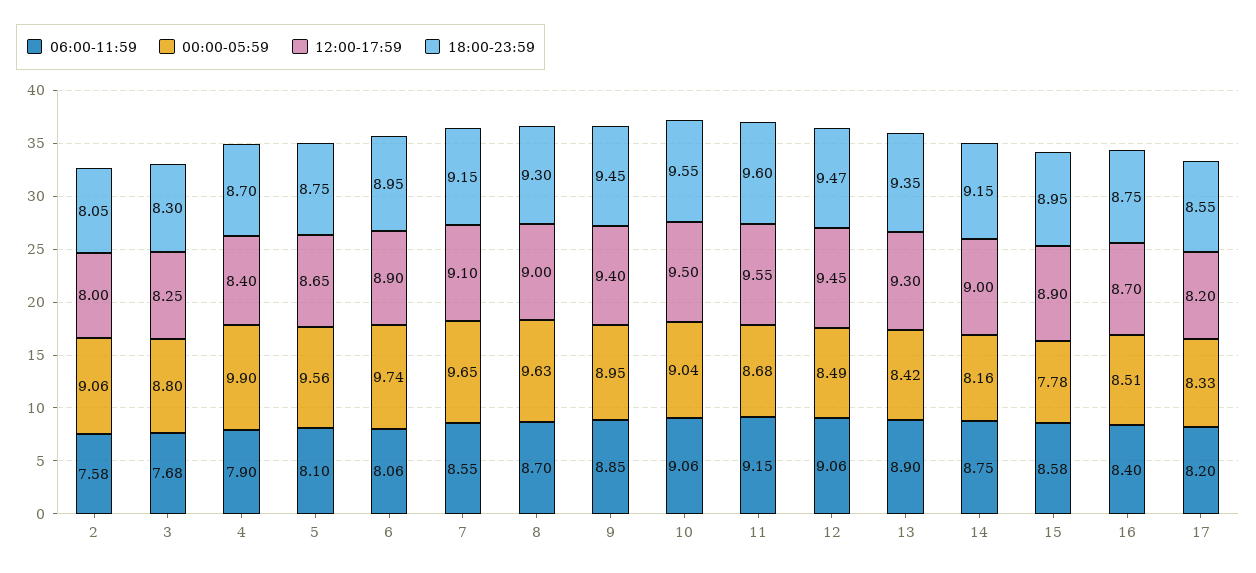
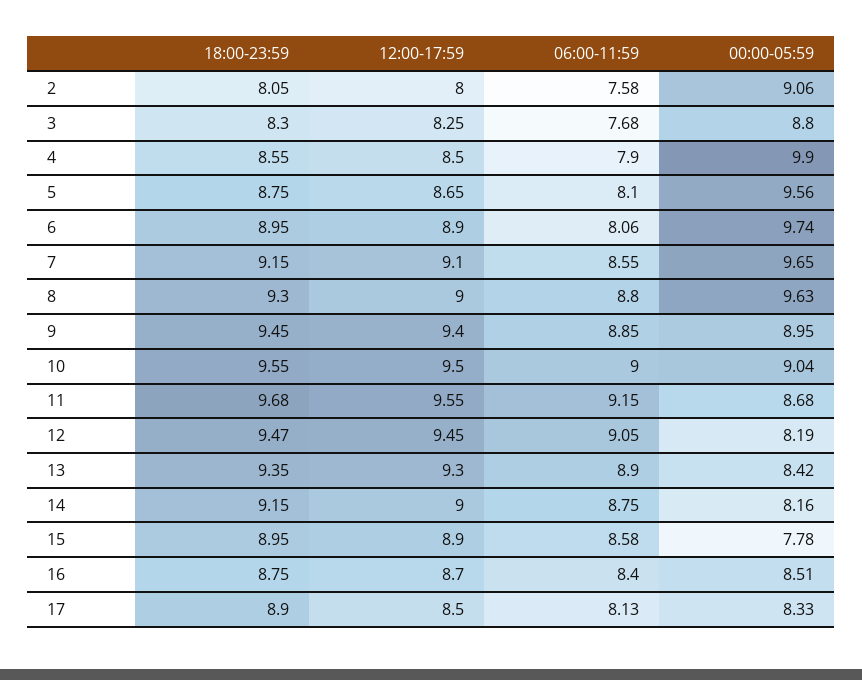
12:00-17:59, 4: 8.4 -> 8.5
18:00-23:59, 4: 8.7 -> 8.55
06:00-11:59, 8: 8.7 -> 8.8
06:00-11:59, 10: 9.06 -> 9
18:00-23:59, 11: 9.6 -> 9.68
06:00-11:59, 12: 9.06 -> 9.05
00:00-05:59, 12: 8.49 -> 8.19
06:00-11:59, 17: 8.2 -> 8.13
12:00-17:59, 17: 8.2 -> 8.5
18:00-23:59, 17: 8.55 -> 8.9

